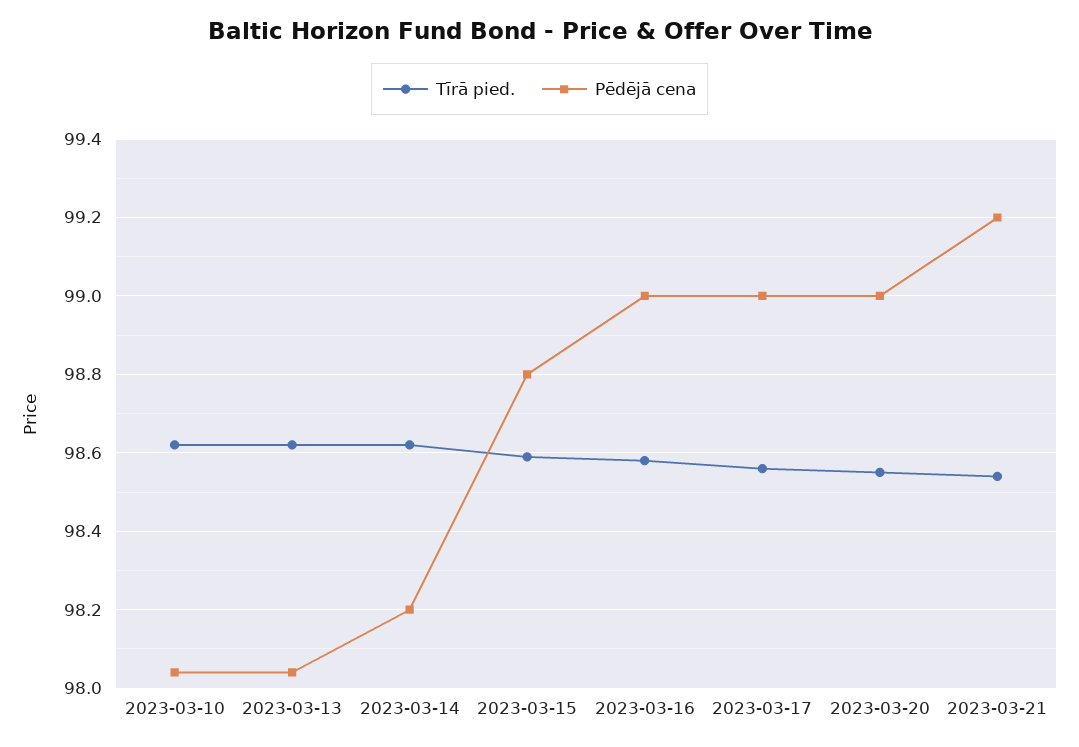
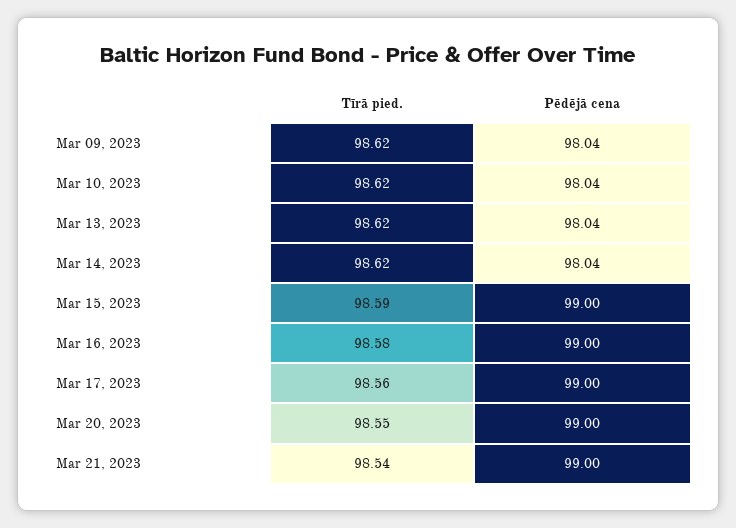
Pēdējā cena, 2023-03-14: 98.2 -> 98.04
Pēdējā cena, 2023-03-15: 98.8 -> 99
Pēdējā cena, 2023-03-21: 99.2 -> 99
Tīrā pied., Mar 09, 2023: none -> 98.62
Pēdējā cena, Mar 09, 2023: none -> 98.04

